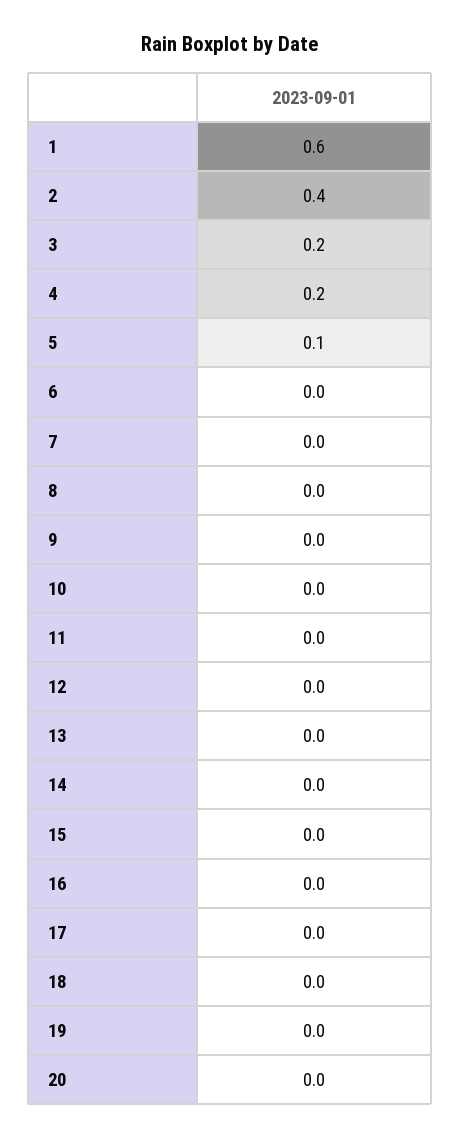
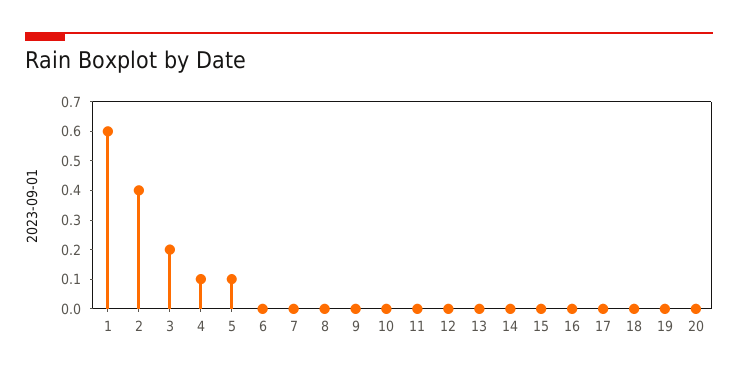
4: 0.2 -> 0.1

